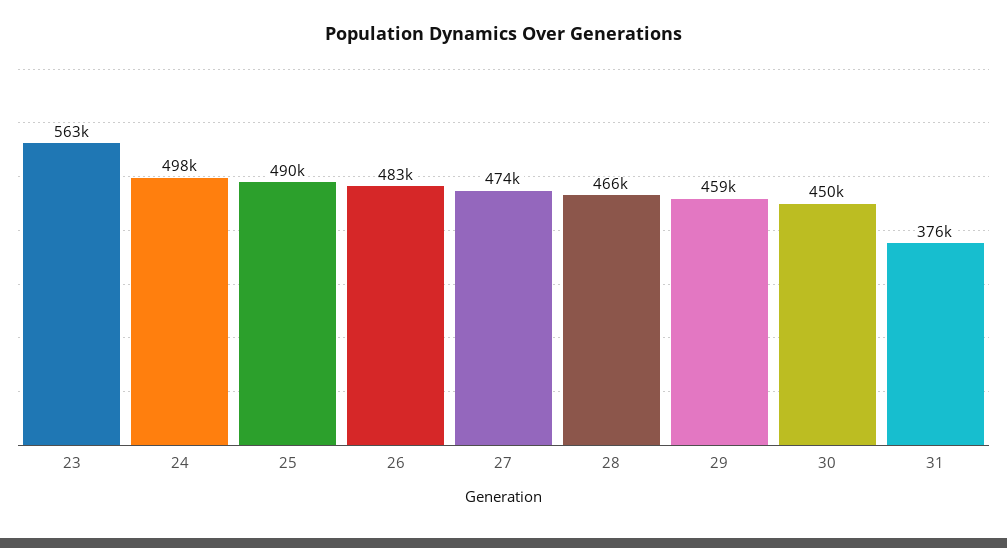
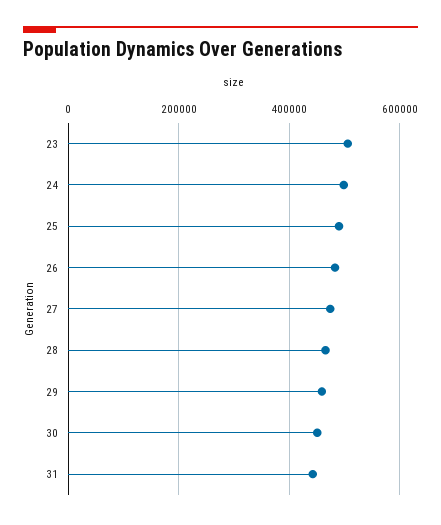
23: 563000 -> 500000
31: 376000 -> 440000

